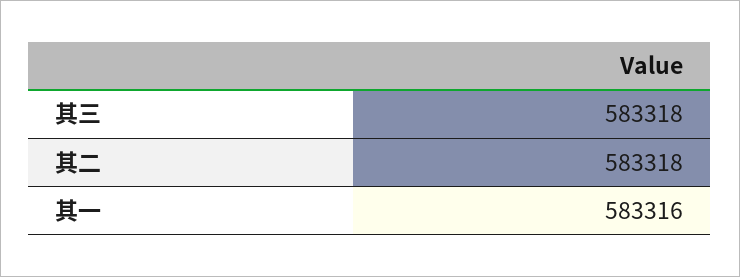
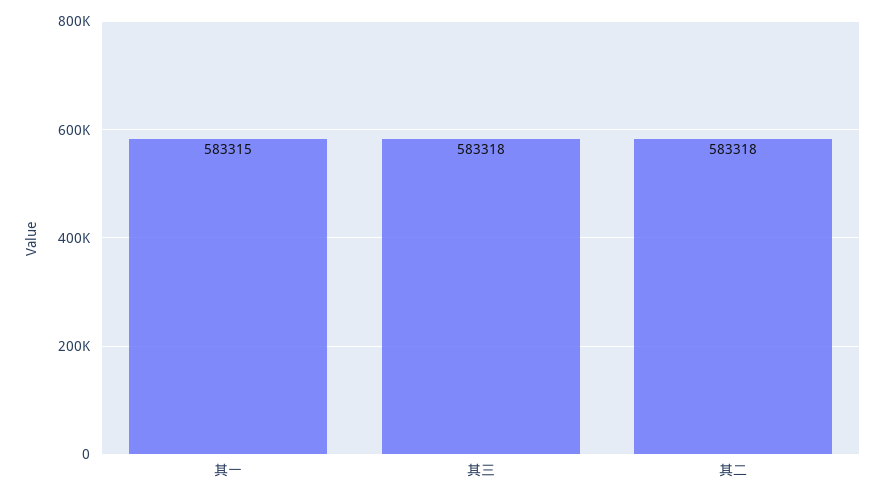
其一: 583316 -> 583315

